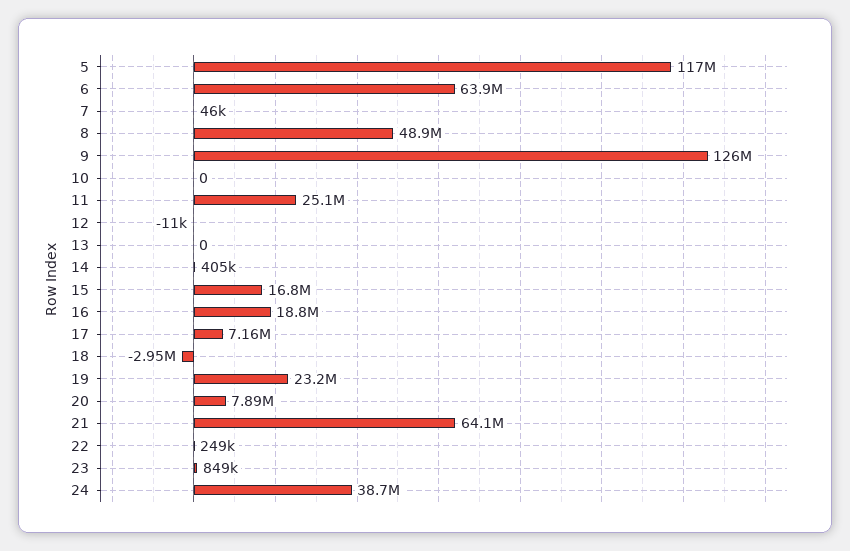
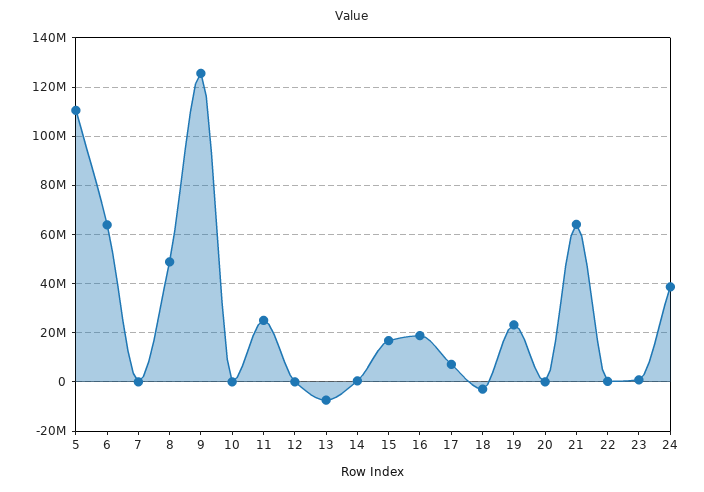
5: 117000000 -> 110000000
13: 0 -> -7500000
20: 7890000 -> 0

